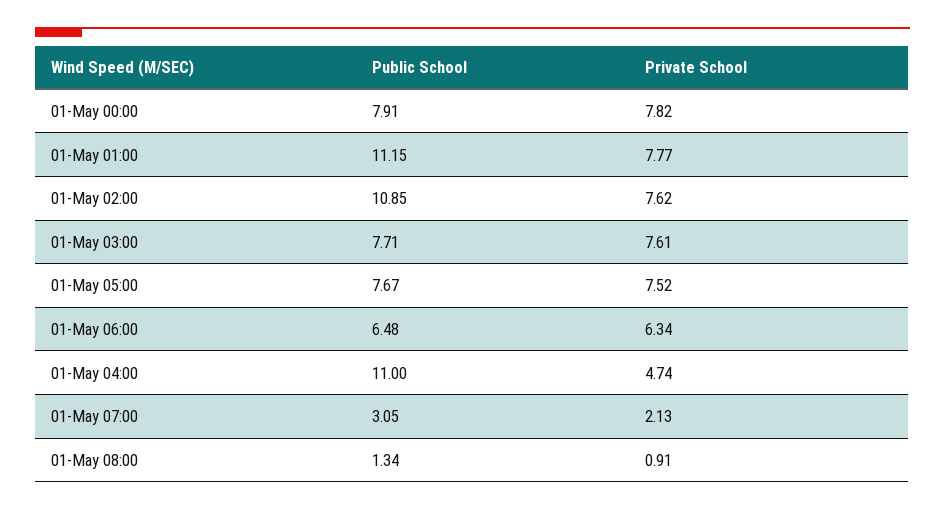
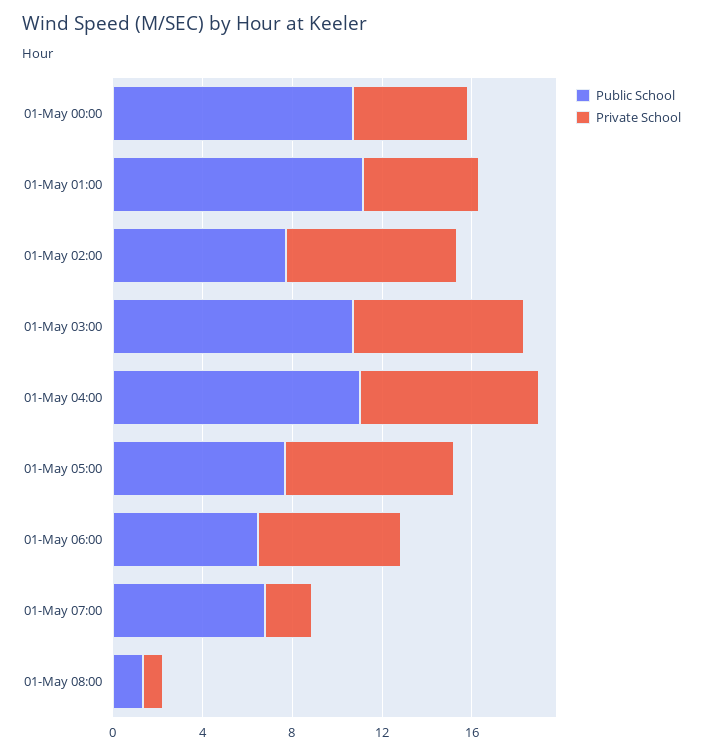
Public School, 01-May 00:00: 7.91 -> 11
Private School, 01-May 00:00: 7.82 -> 5
Private School, 01-May 01:00: 7.77 -> 5
Public School, 01-May 02:00: 10.85 -> 8
Public School, 01-May 03:00: 7.71 -> 11
Private School, 01-May 04:00: 4.74 -> 8
Public School, 01-May 07:00: 3.05 -> 7

